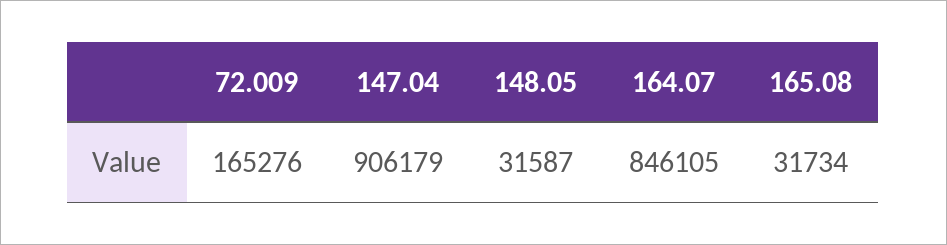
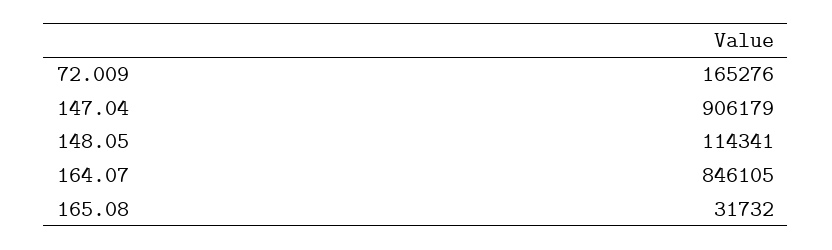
148.05: 31587 -> 114341
165.08: 31734 -> 31732

